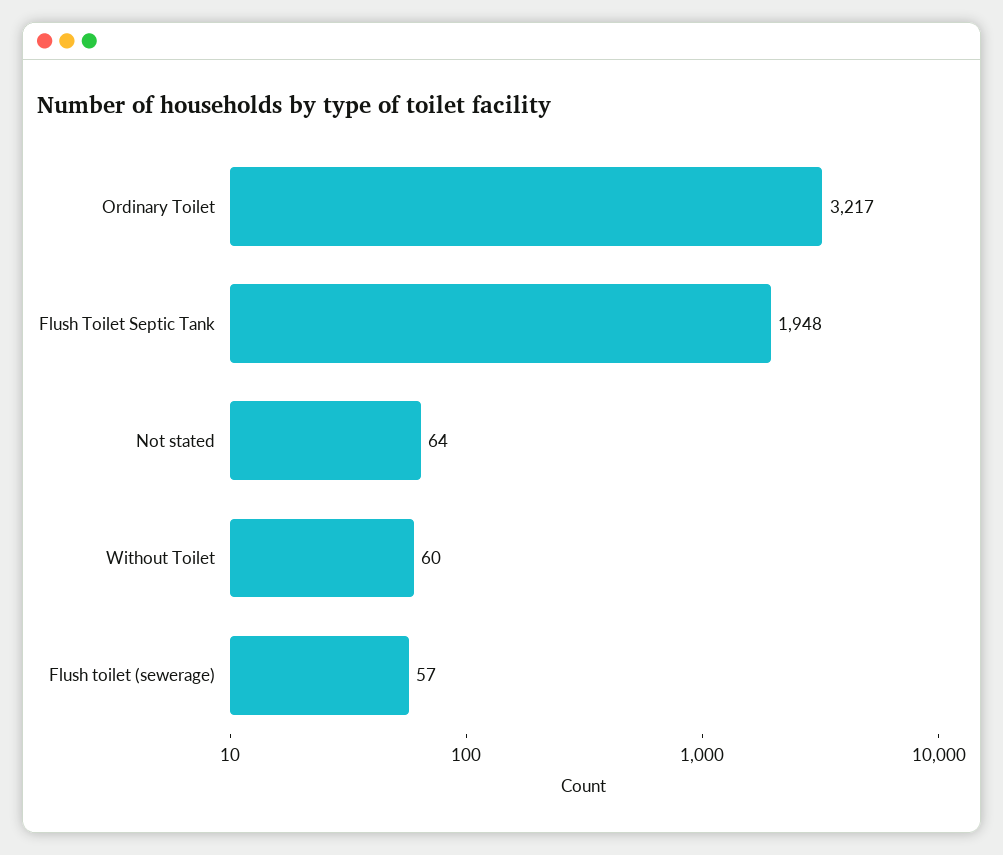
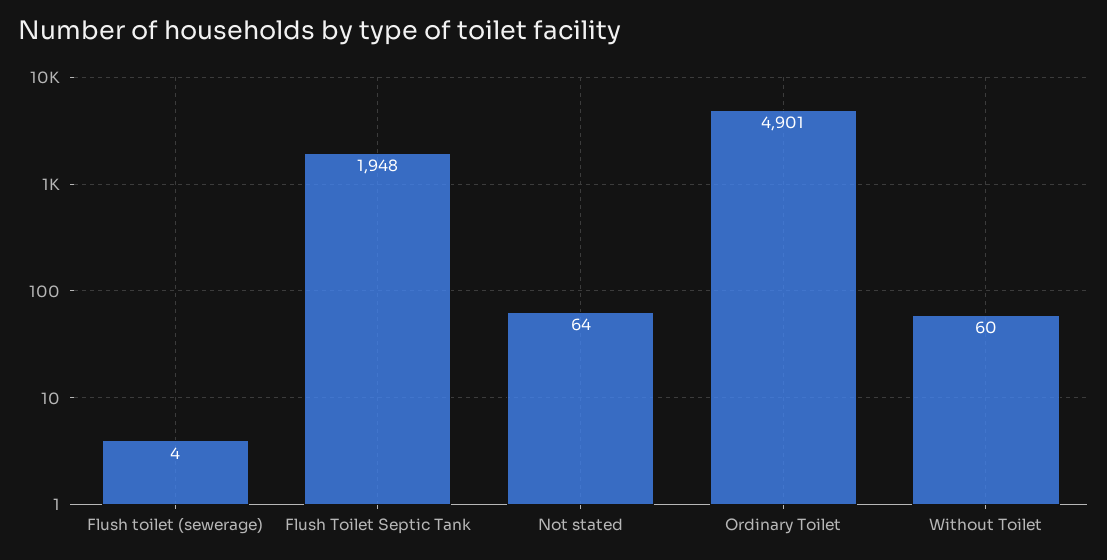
Ordinary Toilet: 3217 -> 4901
Flush toilet (sewerage): 57 -> 4

